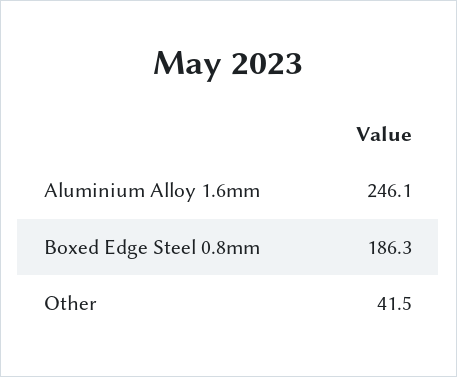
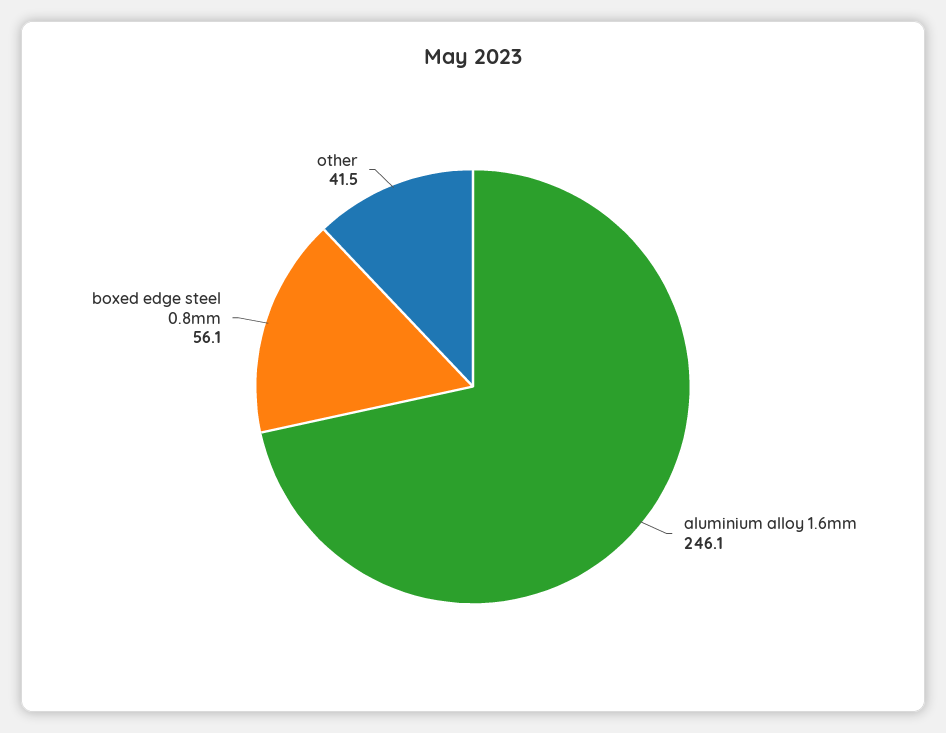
Boxed Edge Steel 0.8mm: 186.3 -> 56.1

